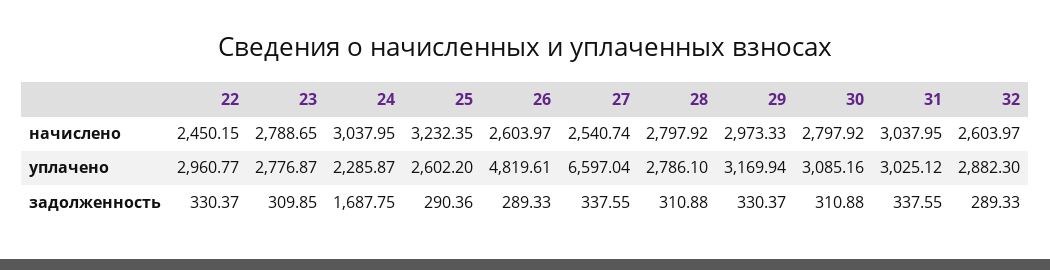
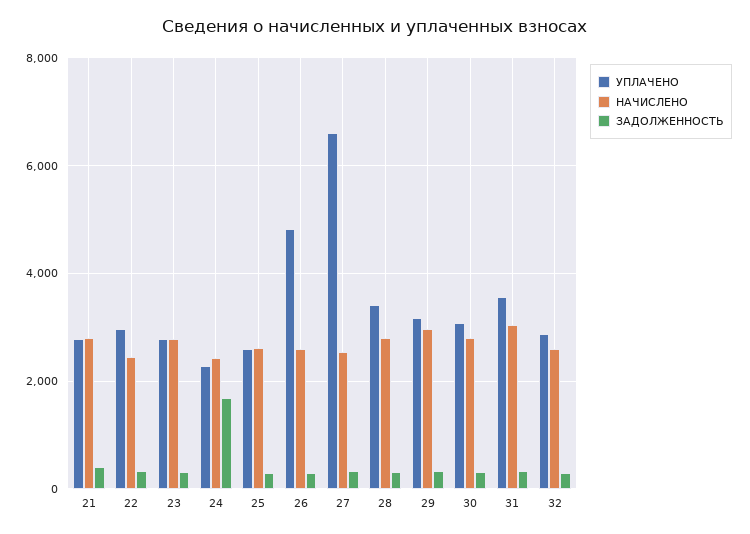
начислено, 24: 3037.95 -> 2400
начислено, 25: 3232.35 -> 2600
уплачено, 28: 2786.1 -> 3400
уплачено, 31: 3025.12 -> 3600
уплачено, 21: none -> 2800
начислено, 21: none -> 2800
задолженность, 21: none -> 400

